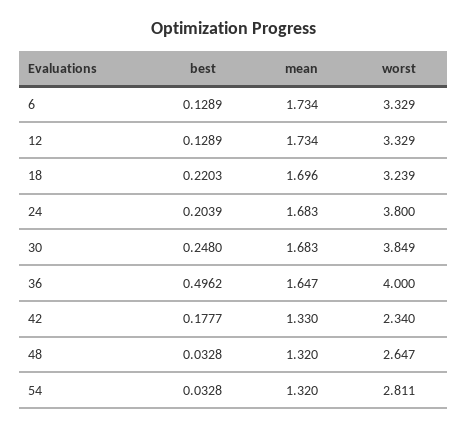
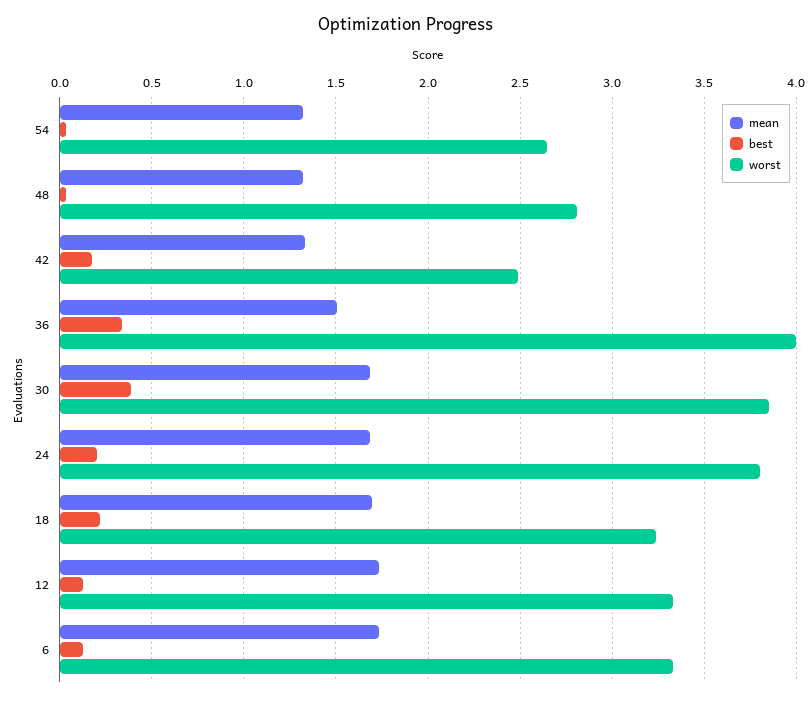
best, 30: 0.248 -> 0.4
best, 36: 0.4962 -> 0.35
mean, 36: 1.647 -> 1.5
worst, 42: 2.34 -> 2.5
worst, 48: 2.647 -> 2.8
worst, 54: 2.811 -> 2.65

